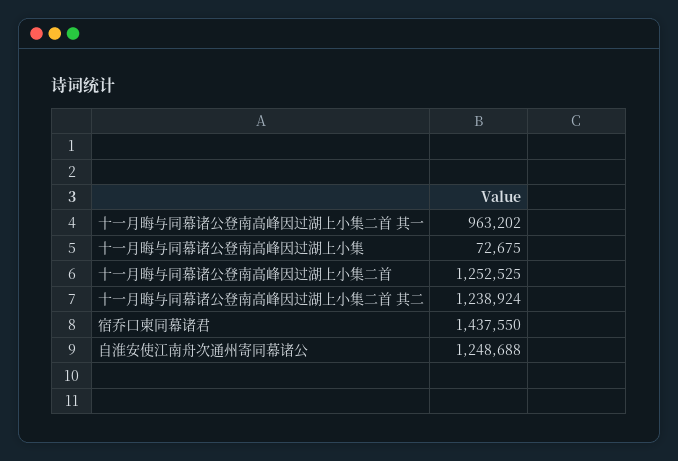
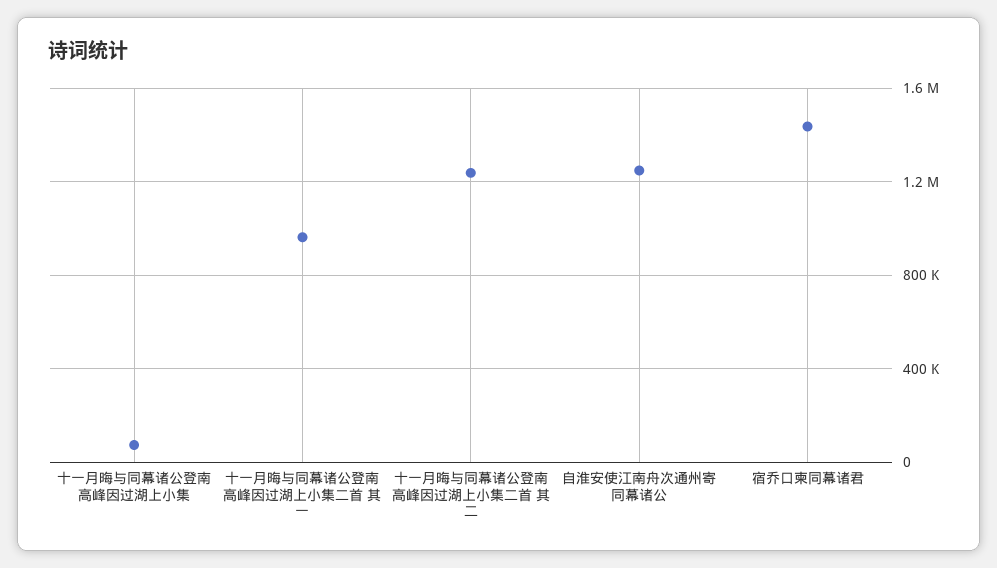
十一月晦与同幕诸公登南高峰因过湖上小集二首: 1252525 -> none

